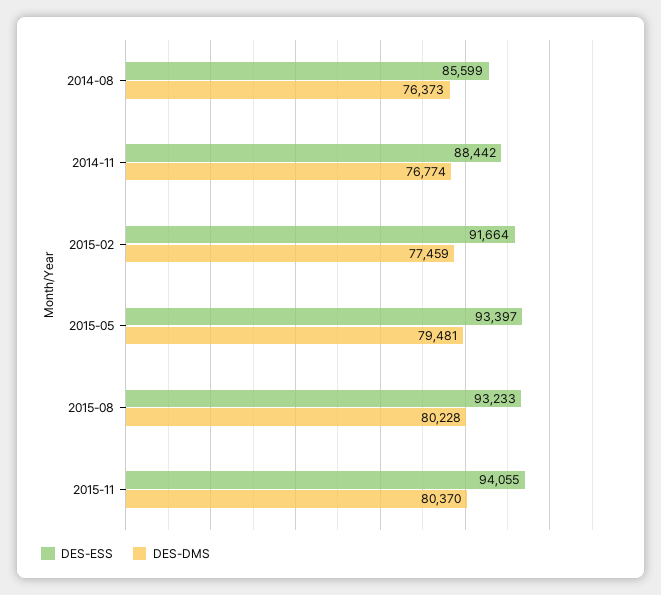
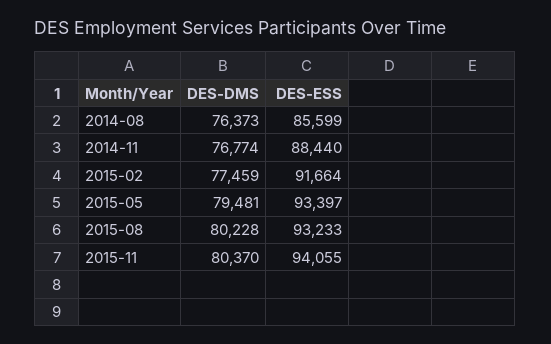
DES-ESS, 2014-11: 88442 -> 88440

